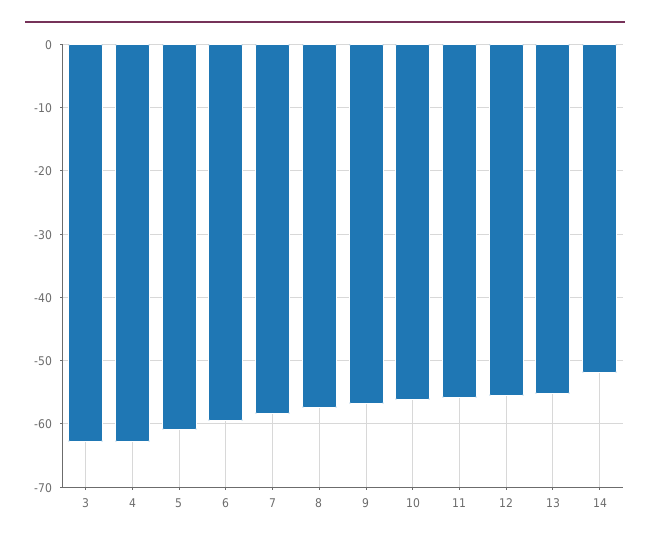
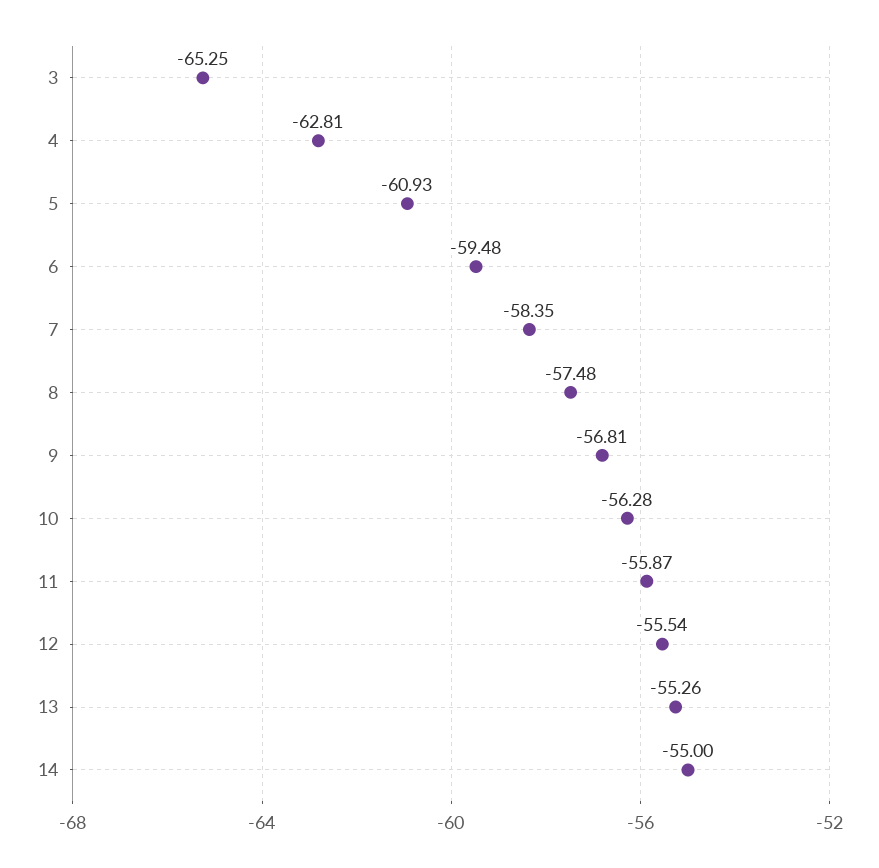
3: -63 -> -65.25
14: -52 -> -55

